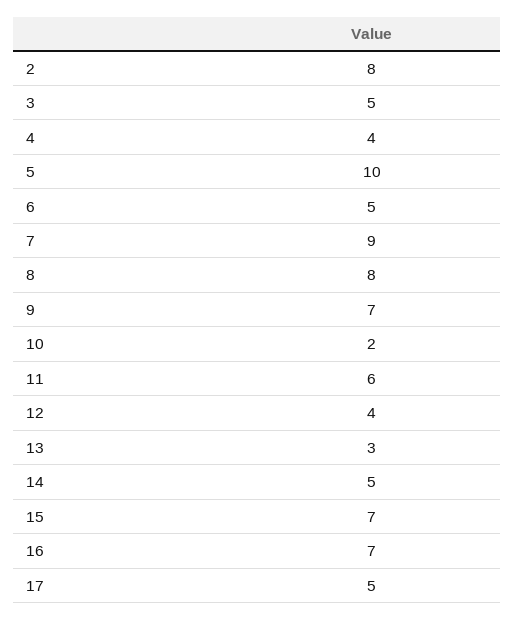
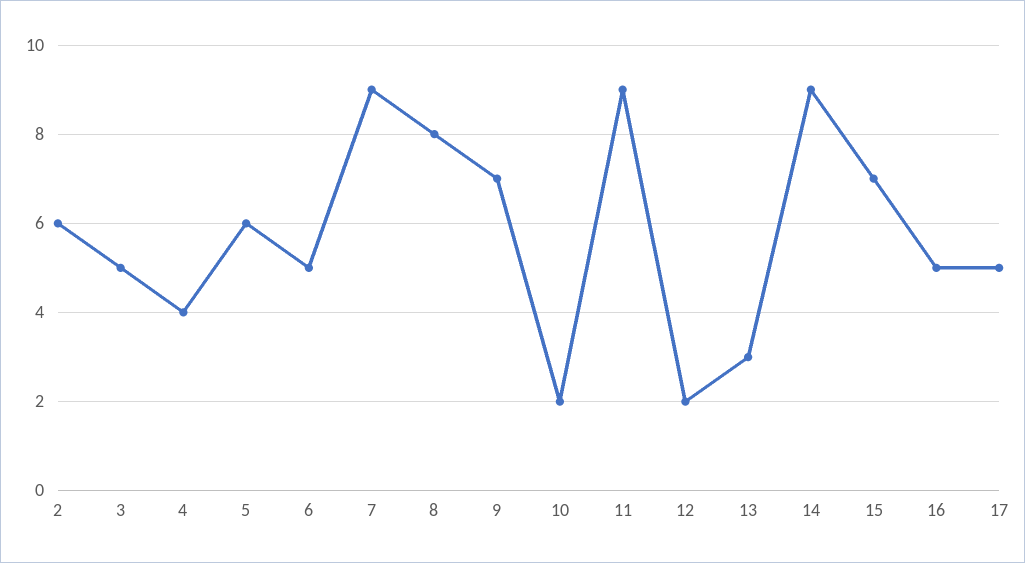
2: 8 -> 6
5: 10 -> 6
11: 6 -> 9
12: 4 -> 2
14: 5 -> 9
16: 7 -> 5

